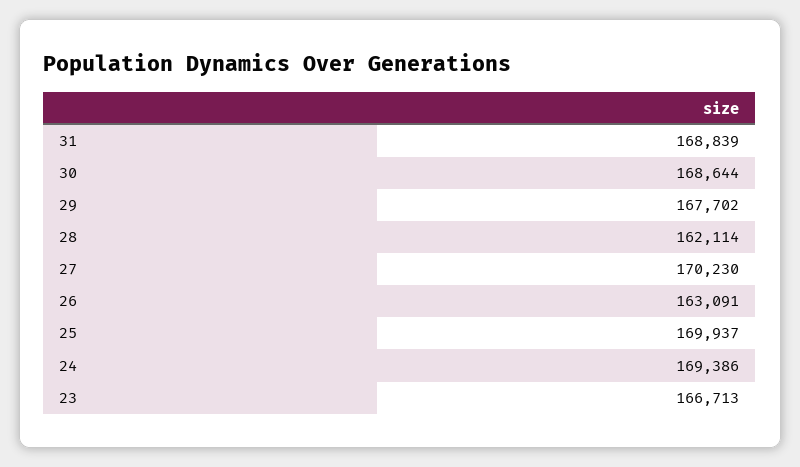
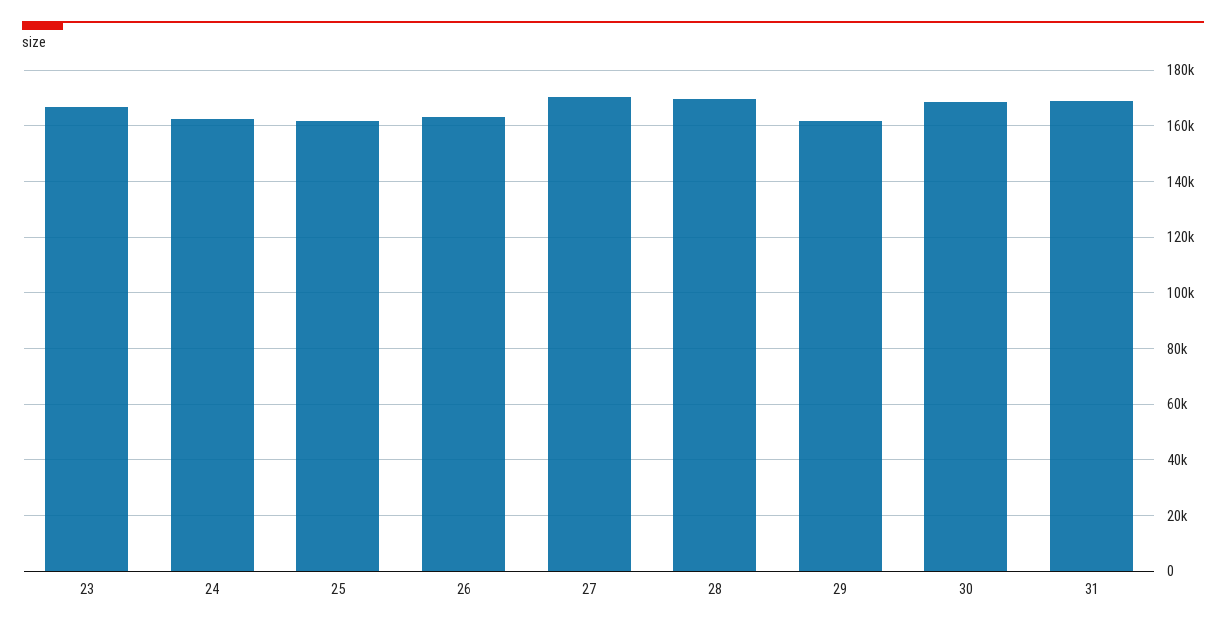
29: 167702 -> 162500
28: 162114 -> 170000
25: 169937 -> 162500
24: 169386 -> 162500

